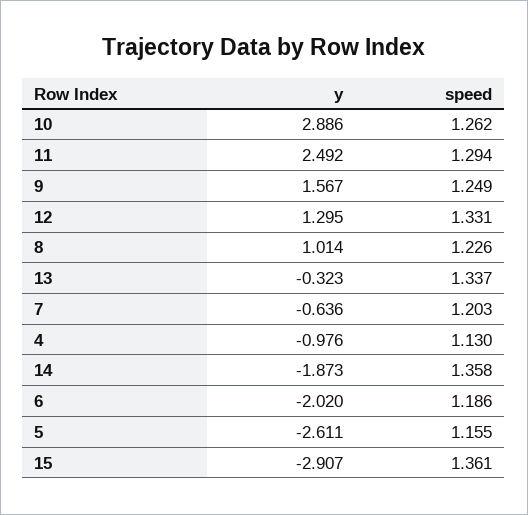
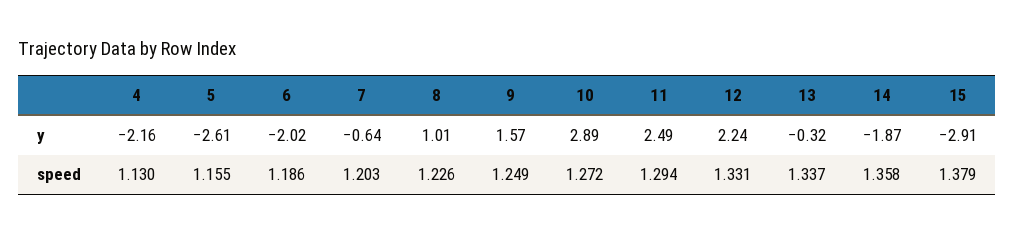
speed, 10: 1.262 -> 1.272
y, 12: 1.295 -> 2.24
y, 4: -0.976 -> -2.16
speed, 15: 1.361 -> 1.379

